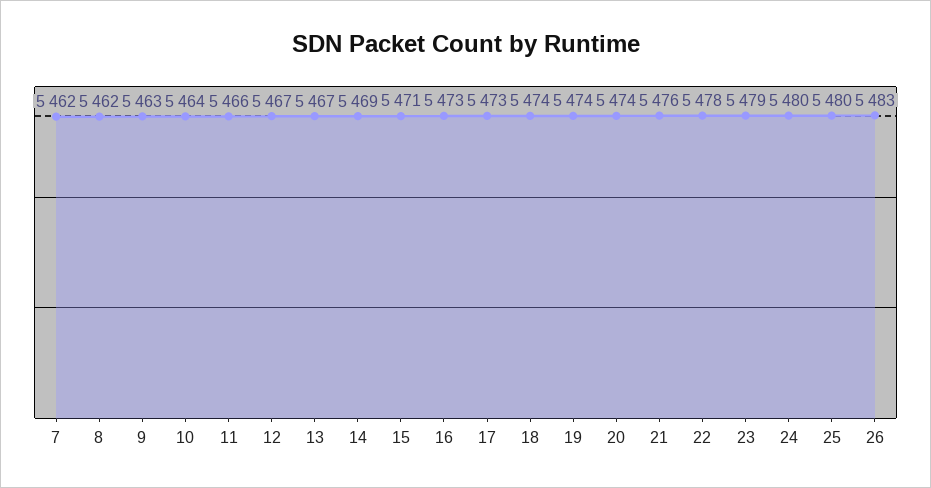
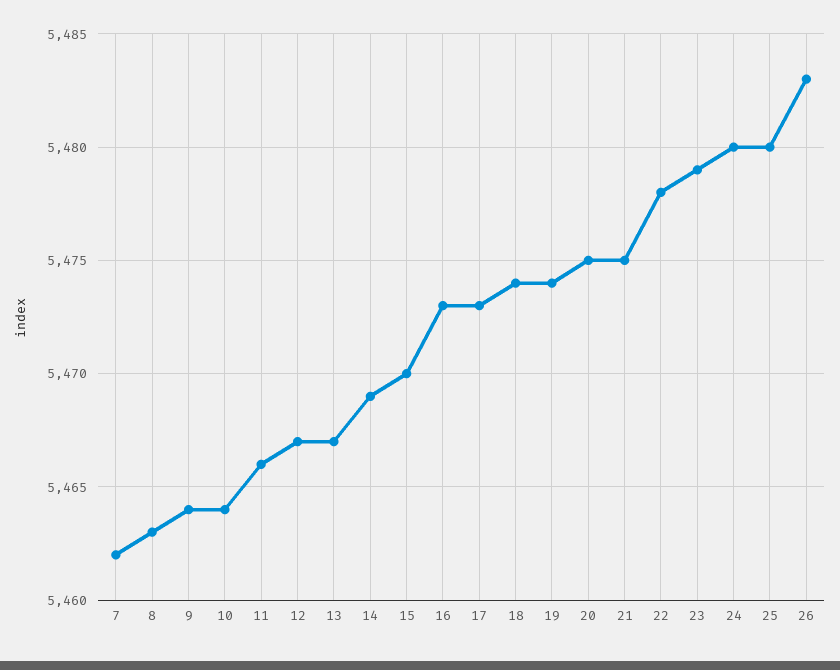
8: 5462 -> 5463
9: 5463 -> 5464
15: 5471 -> 5470
20: 5474 -> 5475
21: 5476 -> 5475

